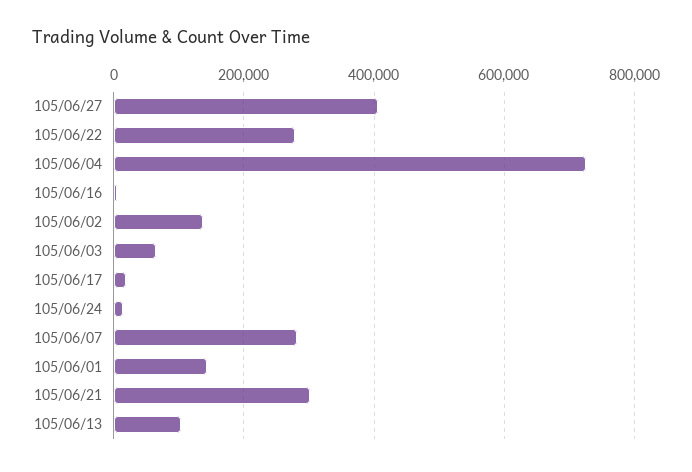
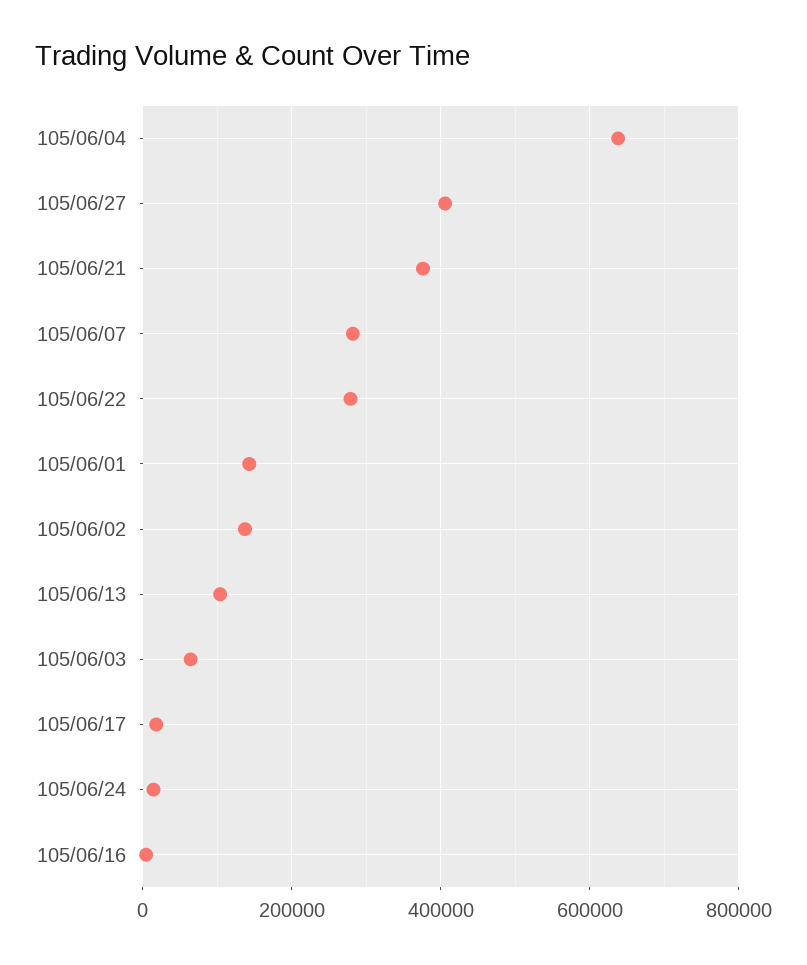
105/06/04: 720000 -> 640000
105/06/21: 300000 -> 380000

